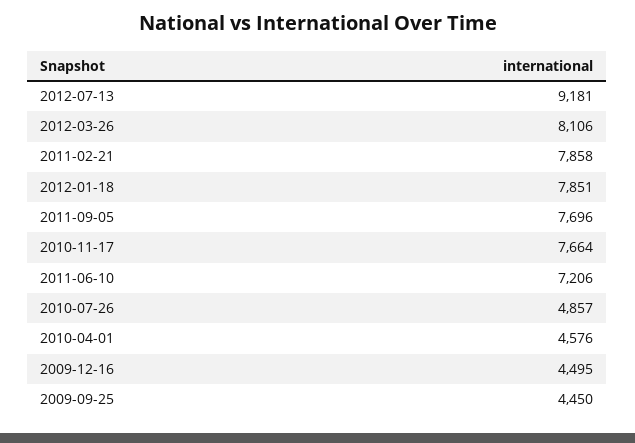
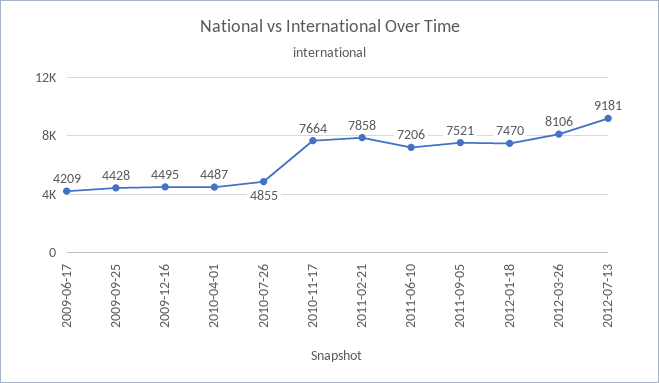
2012-01-18: 7851 -> 7470
2011-09-05: 7696 -> 7521
2010-07-26: 4857 -> 4855
2010-04-01: 4576 -> 4487
2009-09-25: 4450 -> 4428
2009-06-17: none -> 4209

